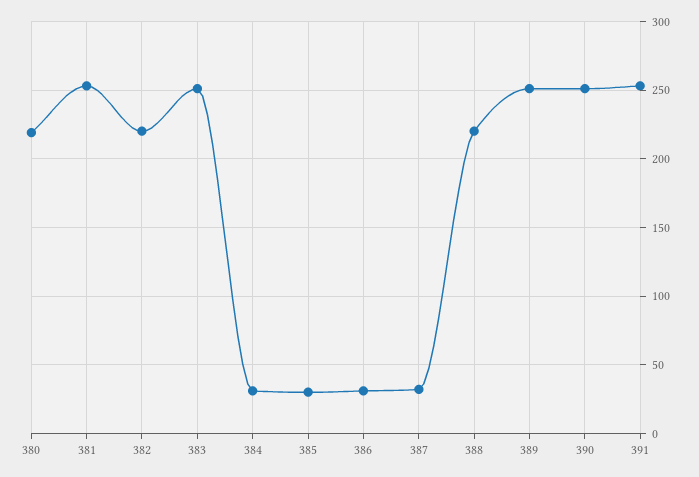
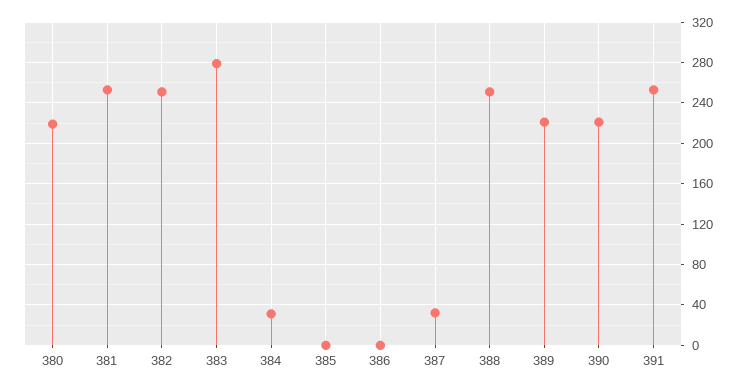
382: 220 -> 250
383: 250 -> 280
385: 30 -> 0
386: 30 -> 0
388: 220 -> 250
389: 250 -> 220
390: 250 -> 220

